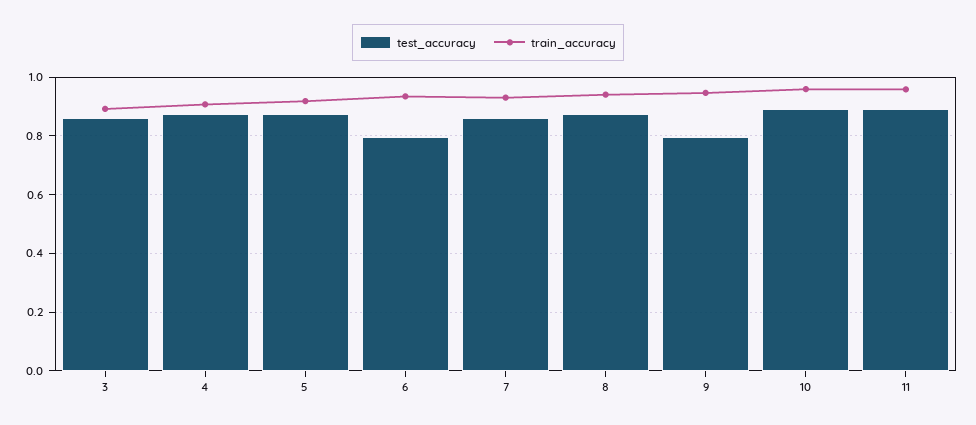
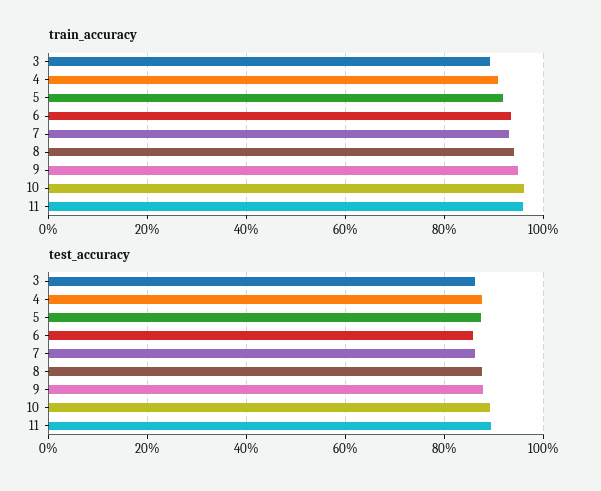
test_accuracy, 6: 0.8 -> 0.86
test_accuracy, 9: 0.8 -> 0.88

